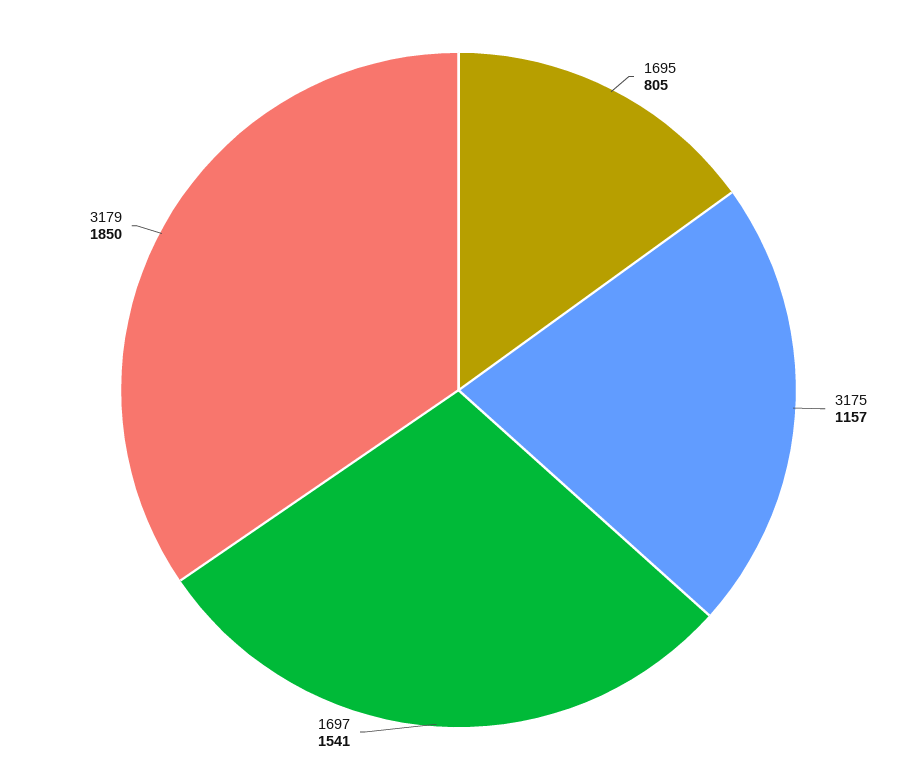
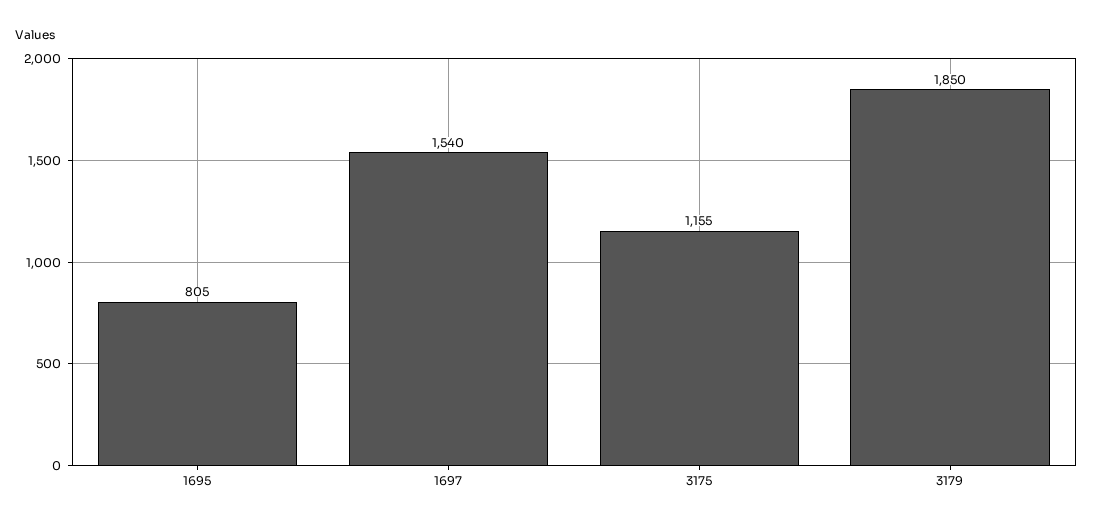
3175: 1157 -> 1155
1697: 1541 -> 1540

